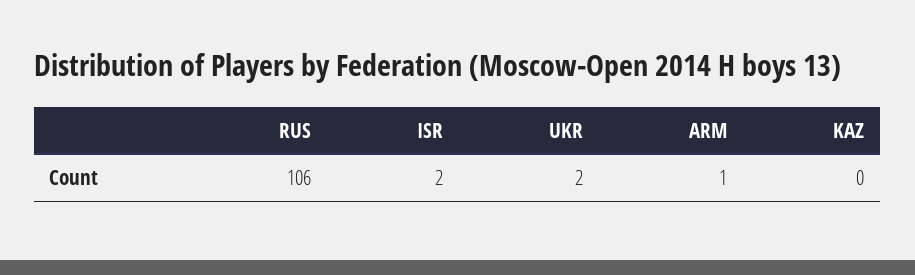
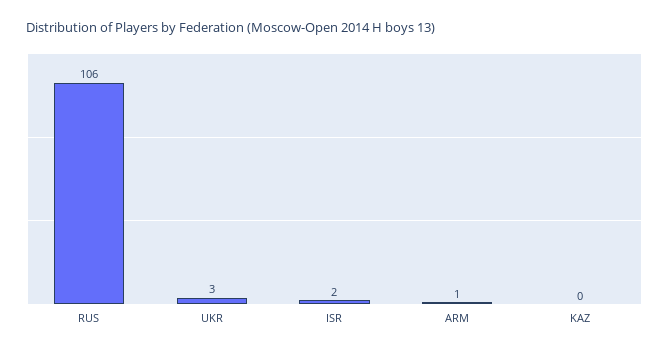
UKR: 2 -> 3

